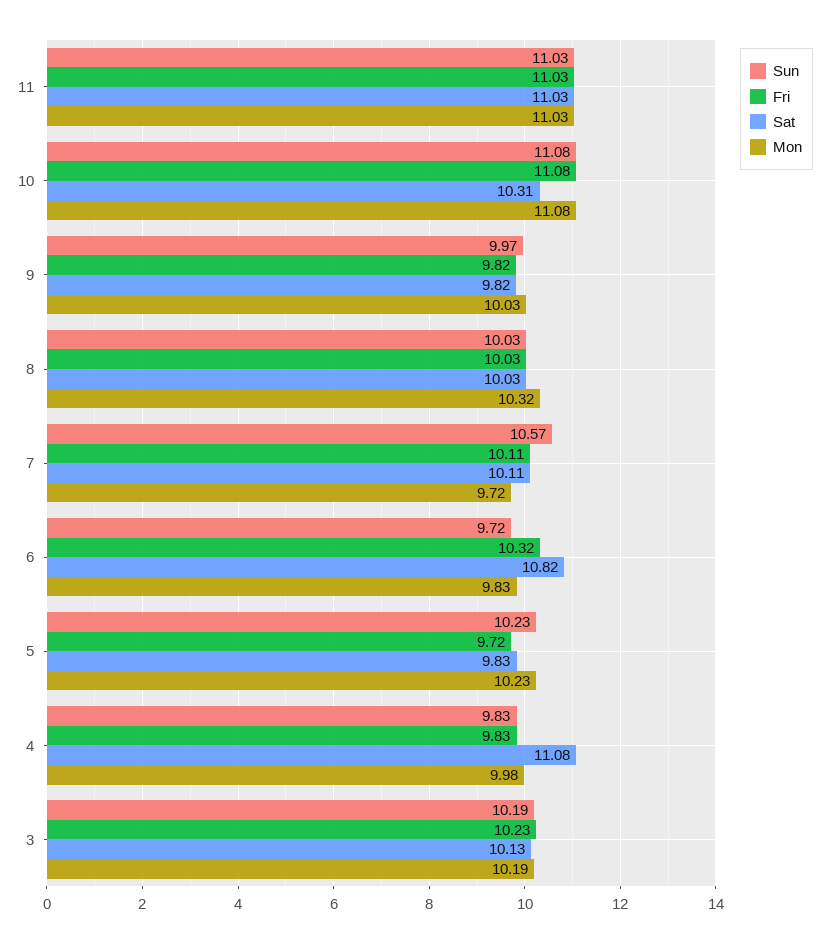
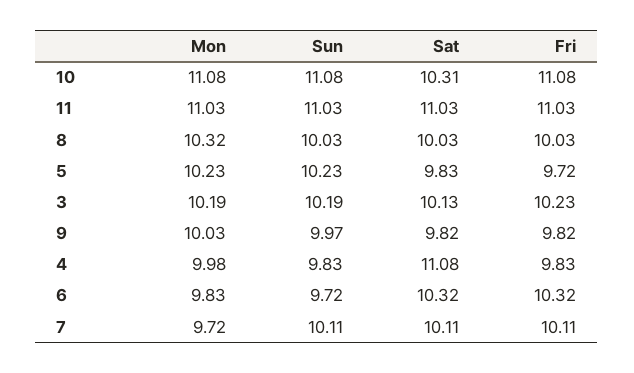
Sun, 7: 10.57 -> 10.11
Sat, 6: 10.82 -> 10.32

